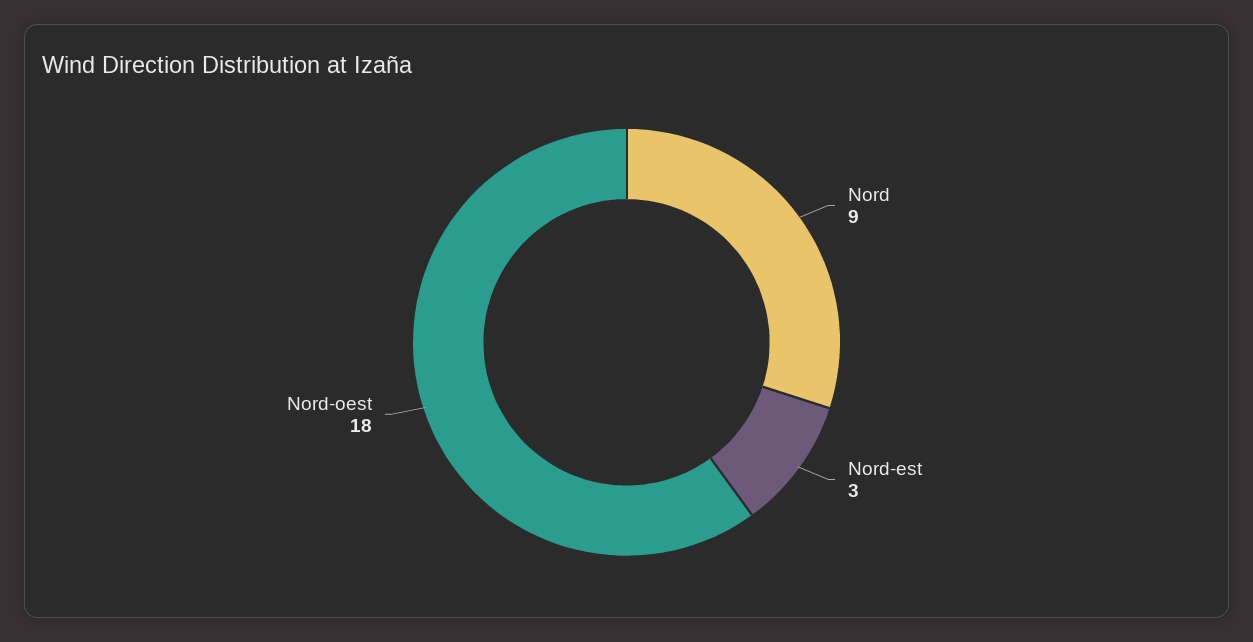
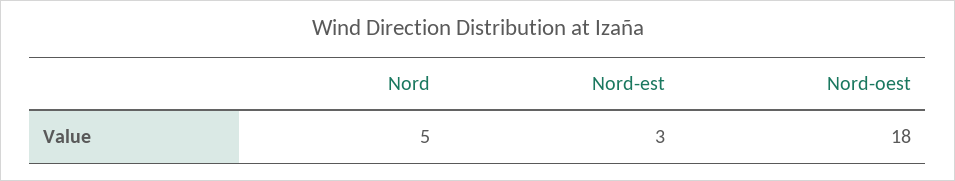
Nord: 9 -> 5

